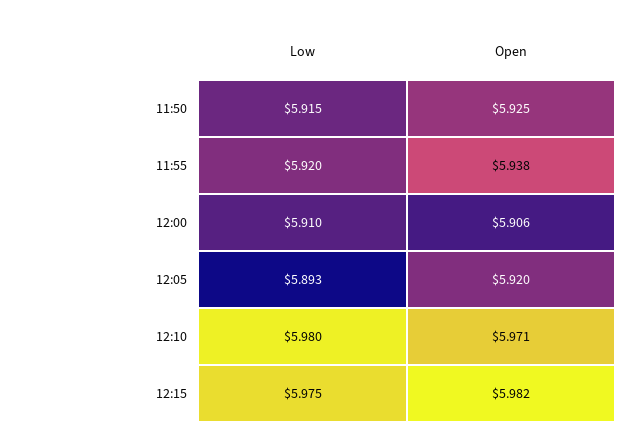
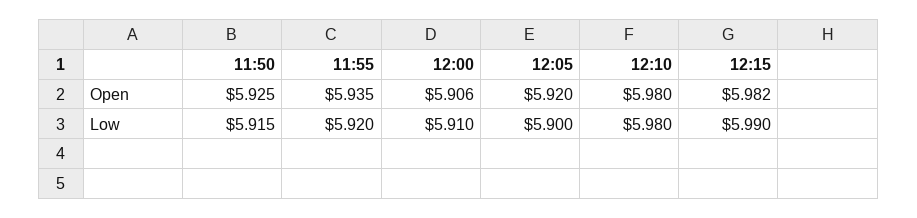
Open, 11:55: 5.938 -> 5.935
Low, 12:05: 5.893 -> 5.9
Open, 12:10: 5.971 -> 5.98
Low, 12:15: 5.975 -> 5.99

